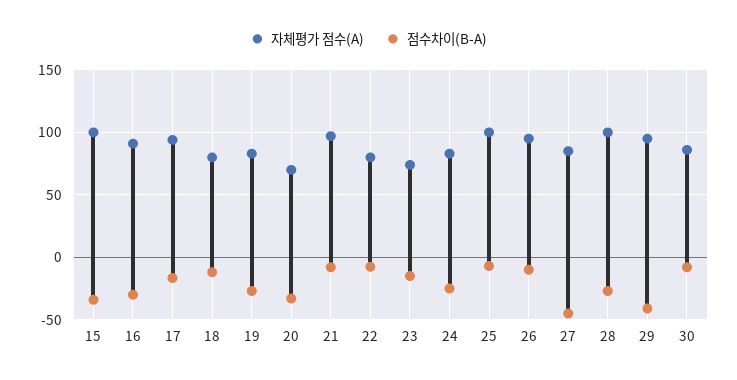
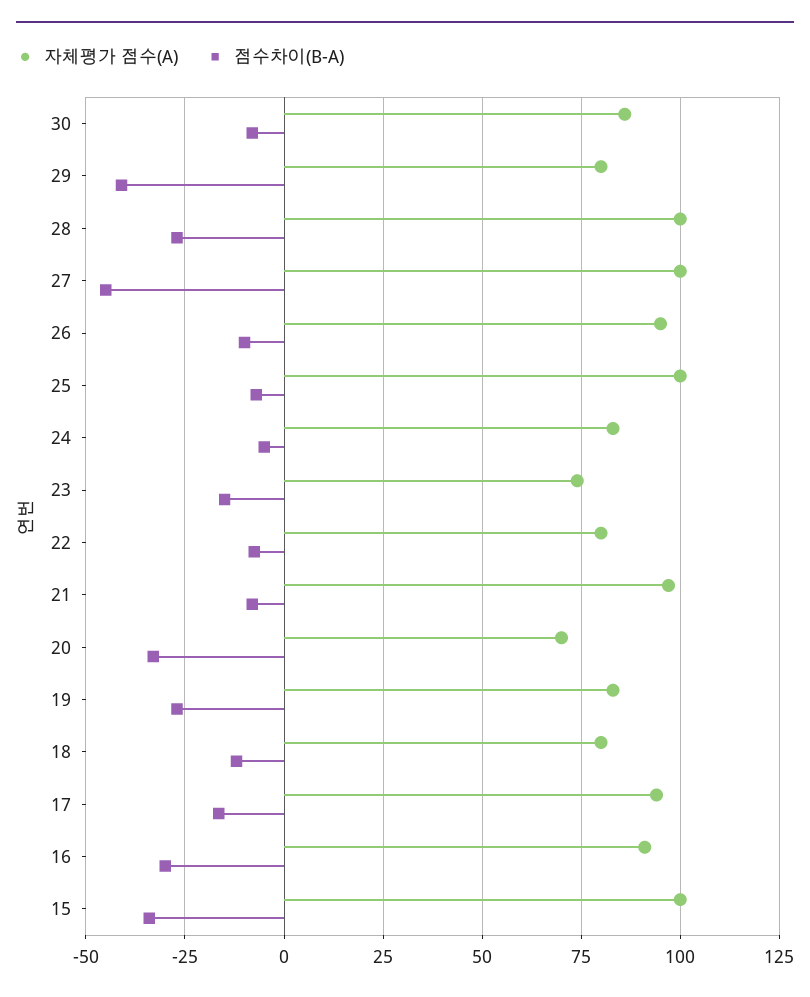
점수차이(B-A), 24: -25 -> -5
자체평가 점수(A), 27: 85 -> 100
자체평가 점수(A), 29: 95 -> 80

